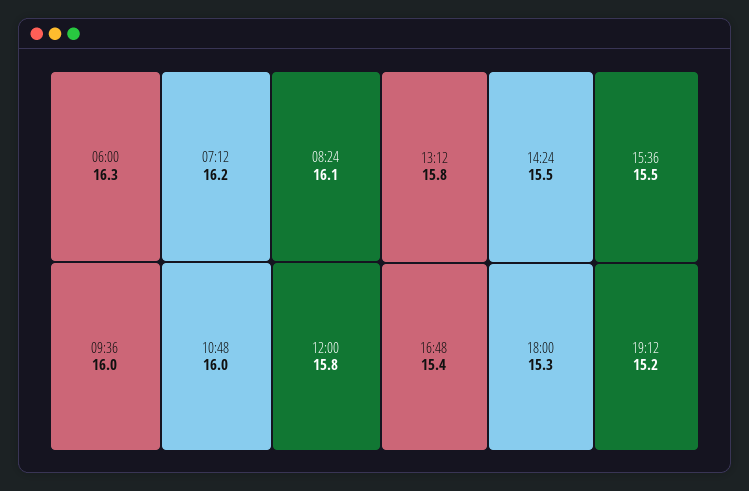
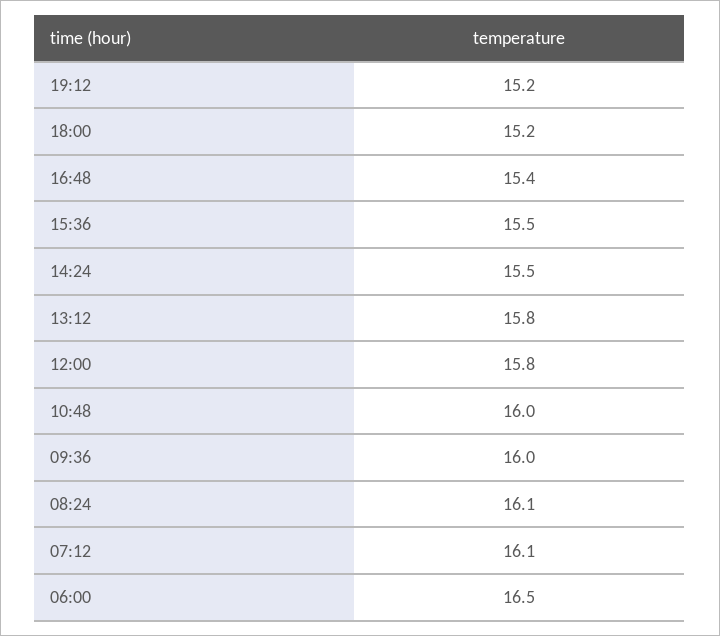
06:00: 16.3 -> 16.5
07:12: 16.2 -> 16.1
18:00: 15.3 -> 15.2

